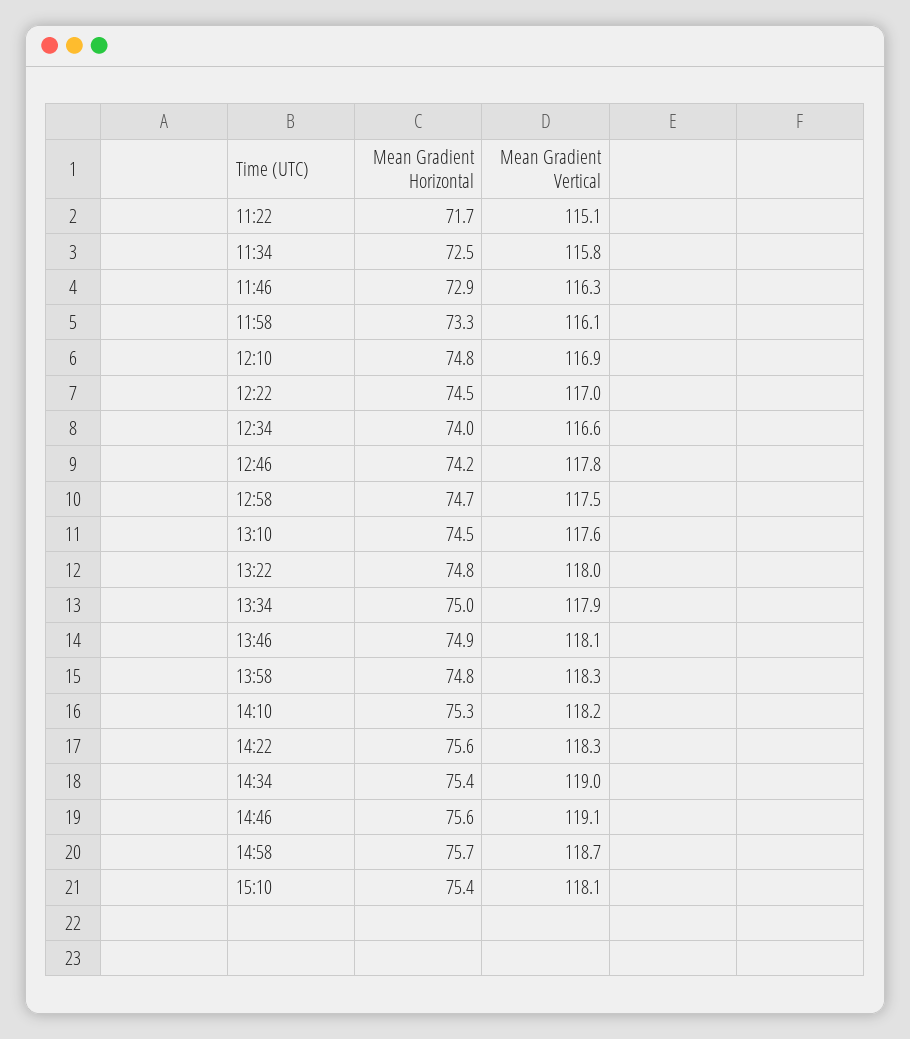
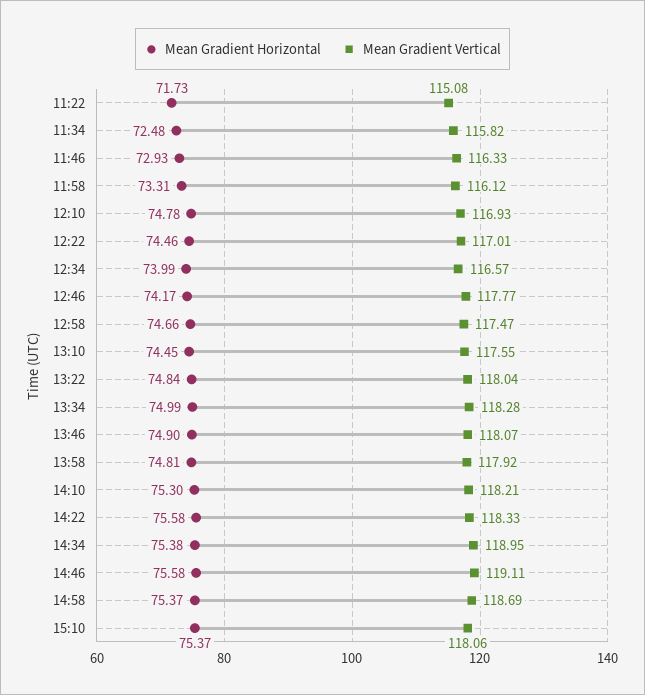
Mean Gradient Vertical, 13:34: 117.9 -> 118.28
Mean Gradient Vertical, 13:58: 118.3 -> 117.92
Mean Gradient Horizontal, 14:58: 75.7 -> 75.37

